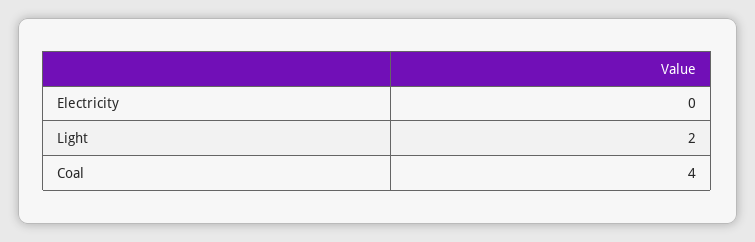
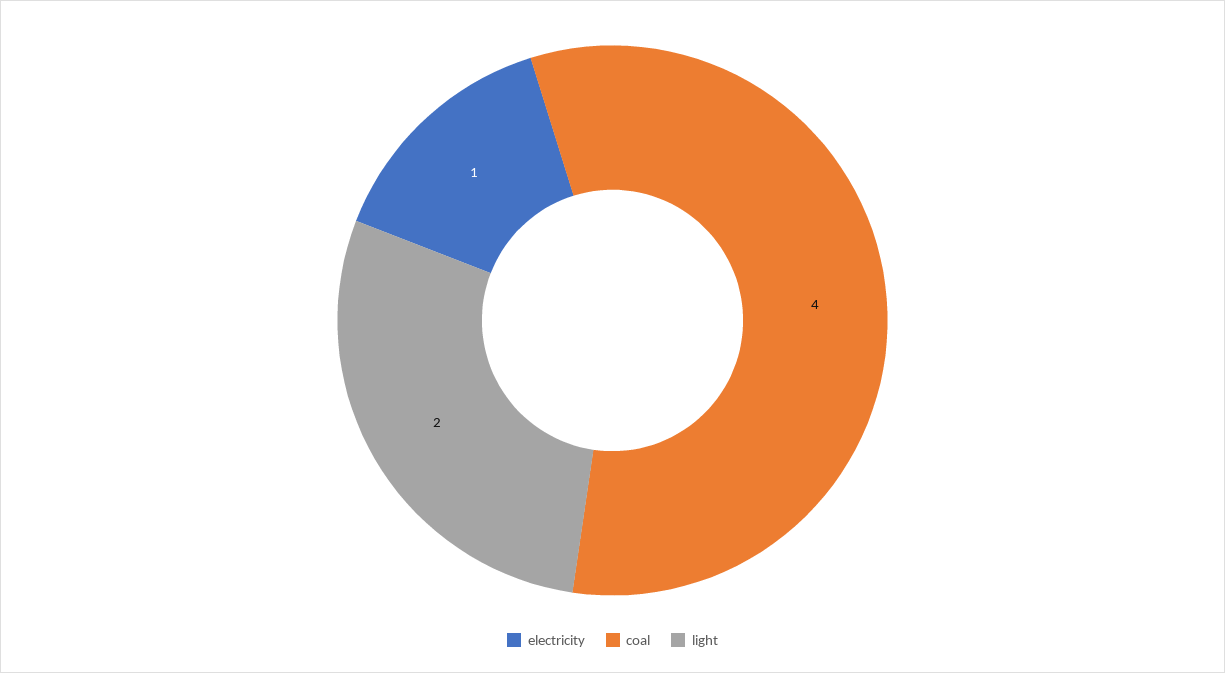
Electricity: 0 -> 1

